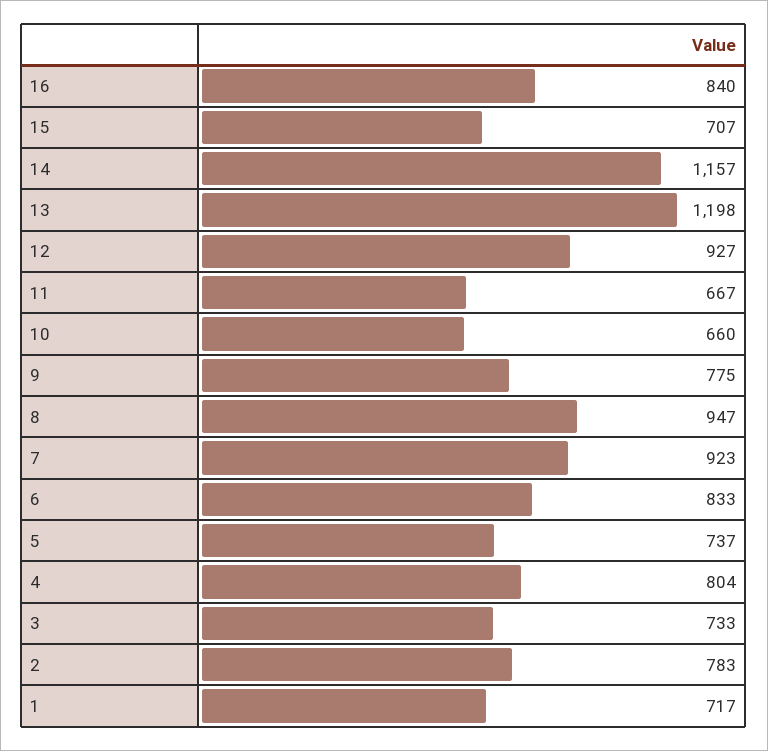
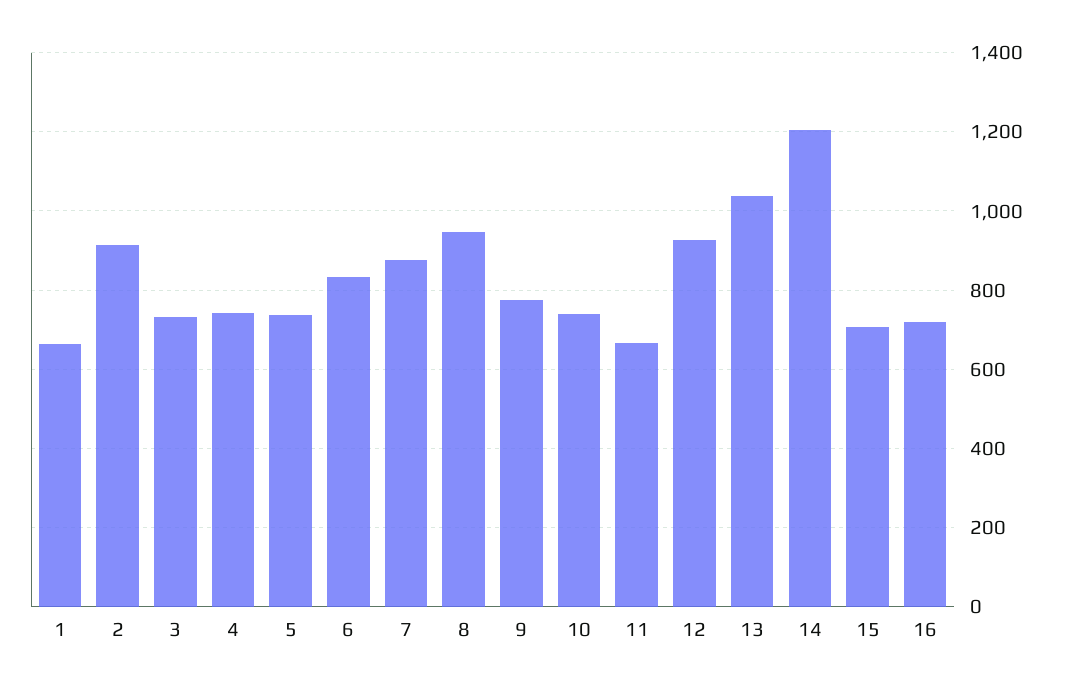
16: 840 -> 720
14: 1157 -> 1200
13: 1198 -> 1040
10: 660 -> 740
7: 923 -> 880
4: 804 -> 740
2: 783 -> 920
1: 717 -> 660

